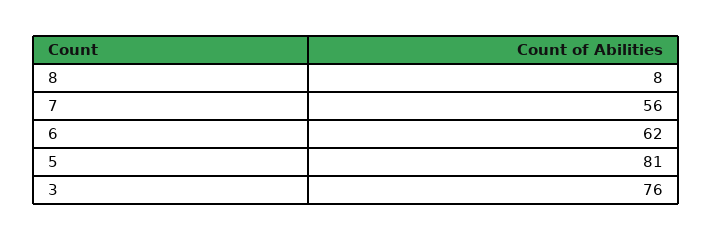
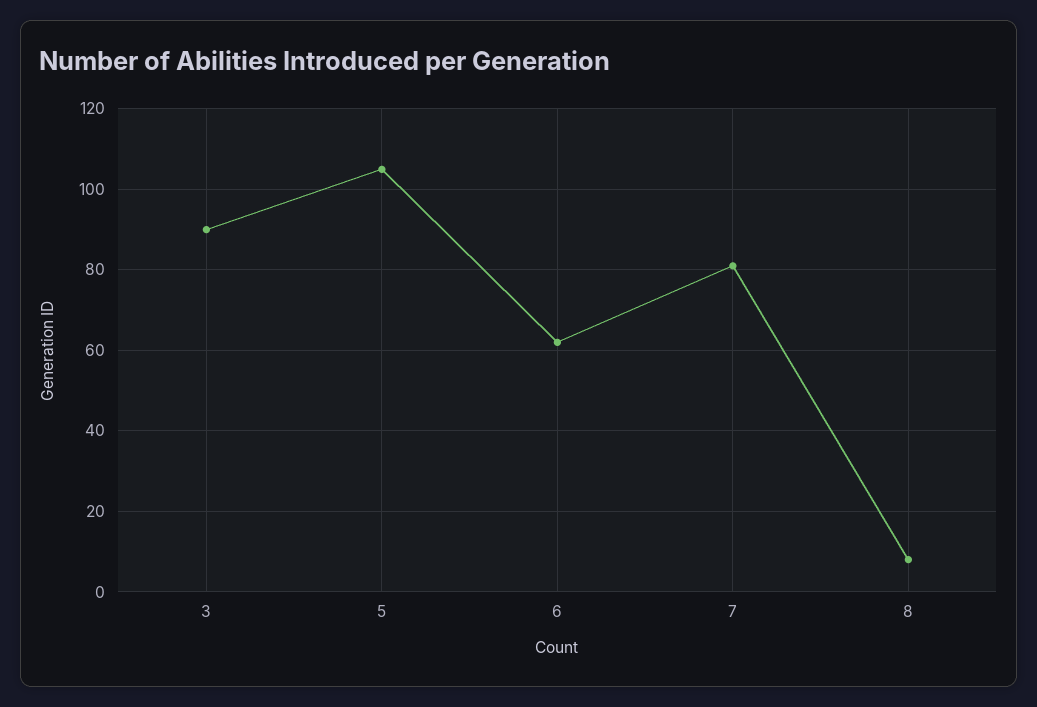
7: 56 -> 80
5: 81 -> 105
3: 76 -> 90

